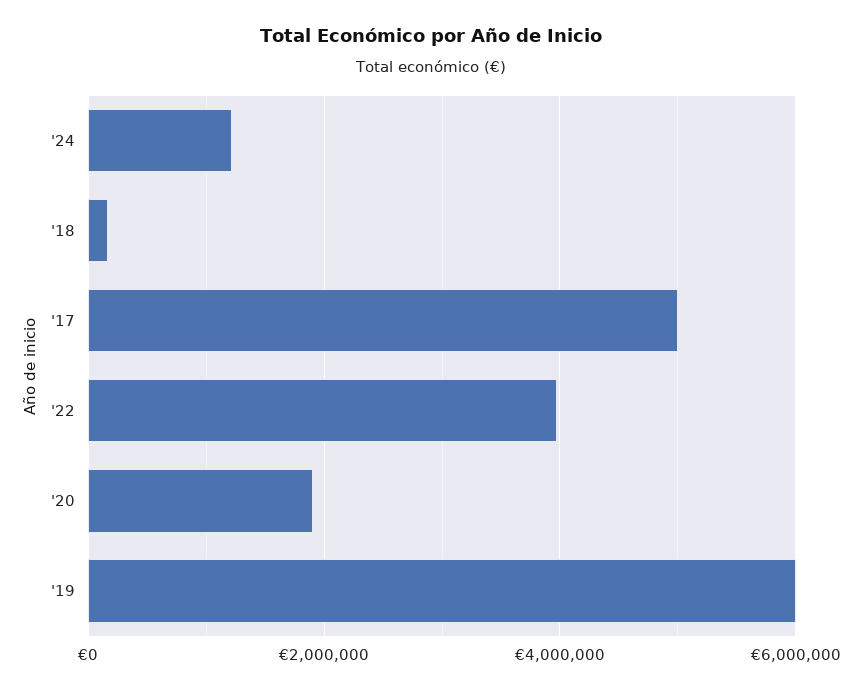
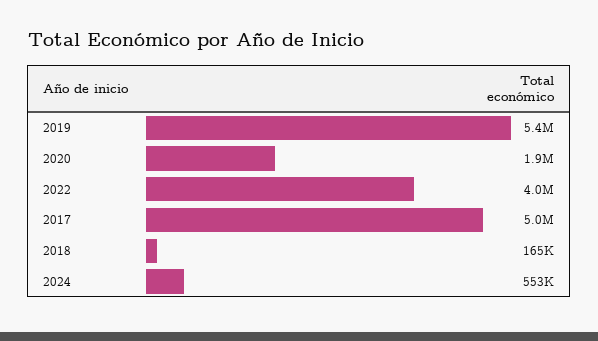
'24: 1200000 -> 553000
'19: 6000000 -> 5400000

